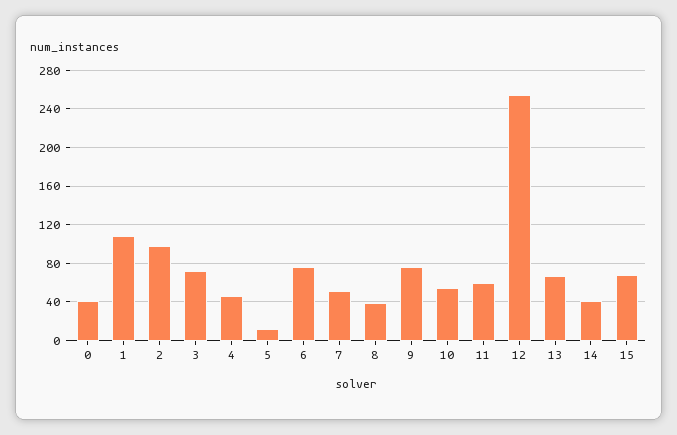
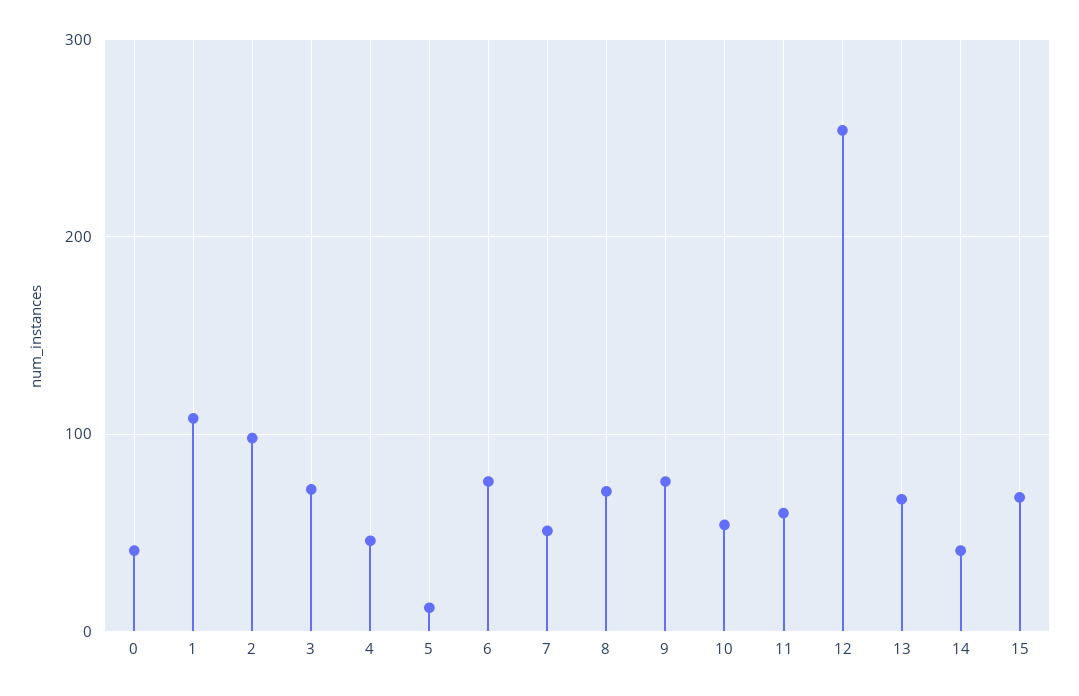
8: 40 -> 70

